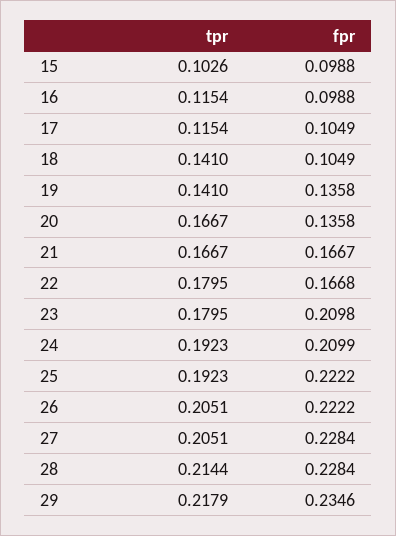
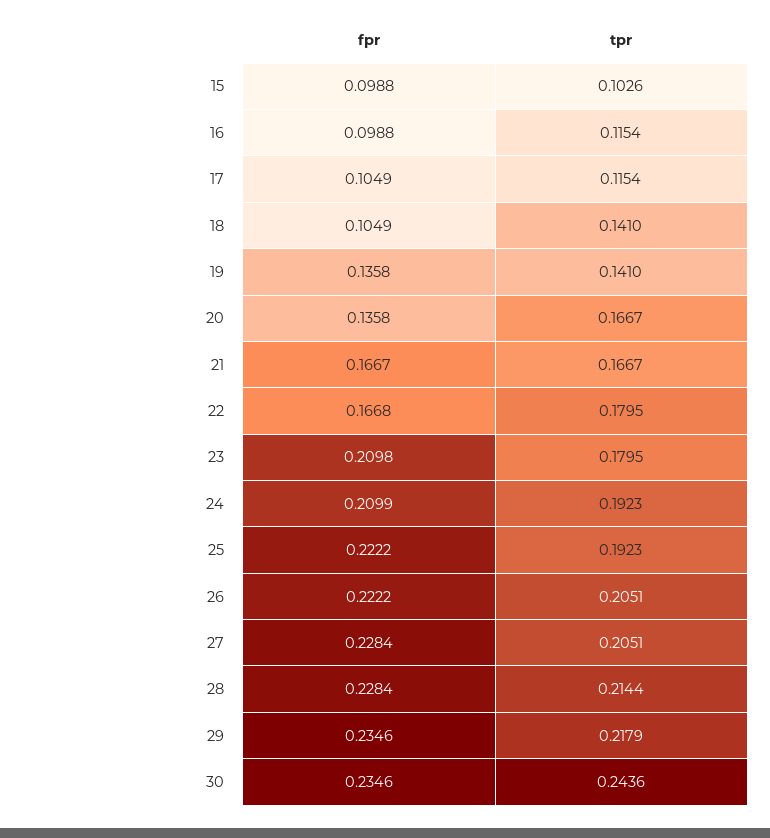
fpr, 30: none -> 0.2346
tpr, 30: none -> 0.2436

